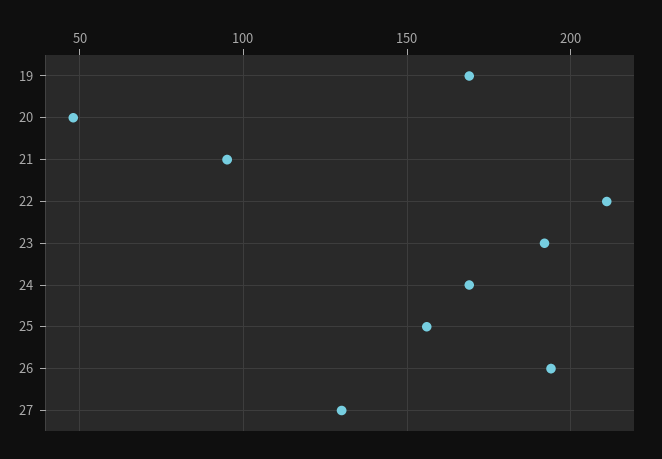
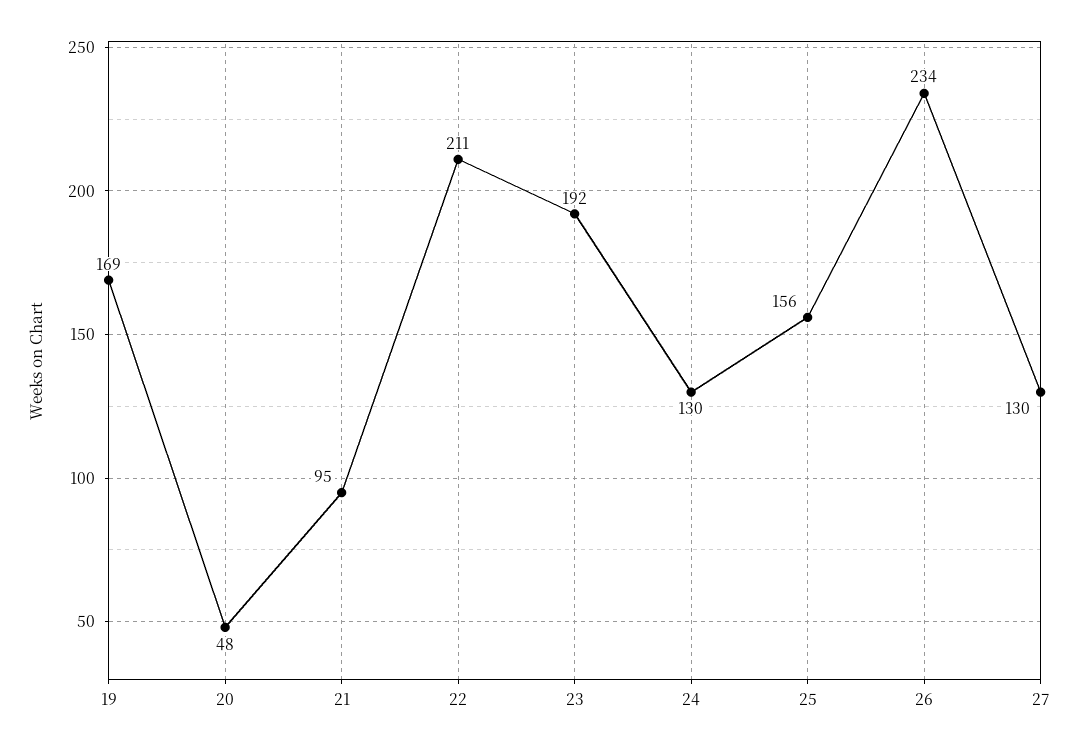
24: 170 -> 130
26: 195 -> 234

